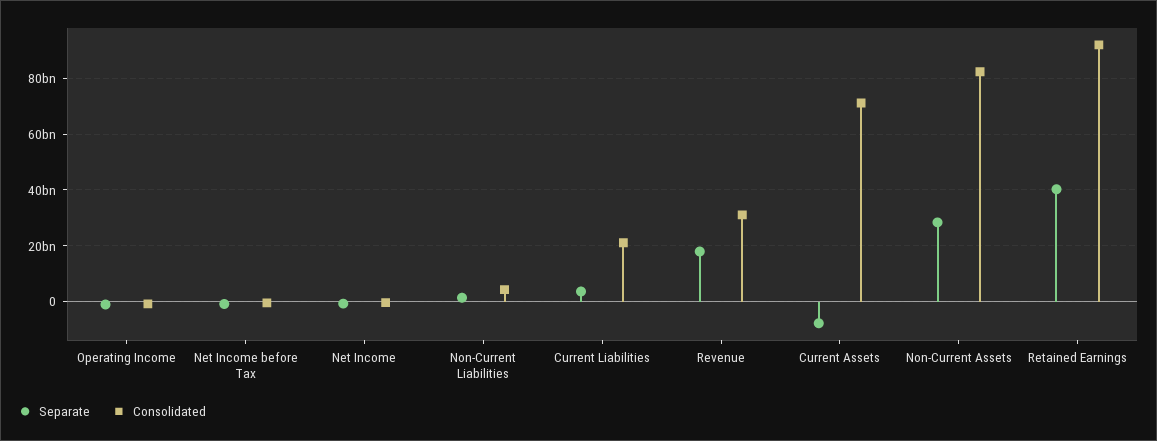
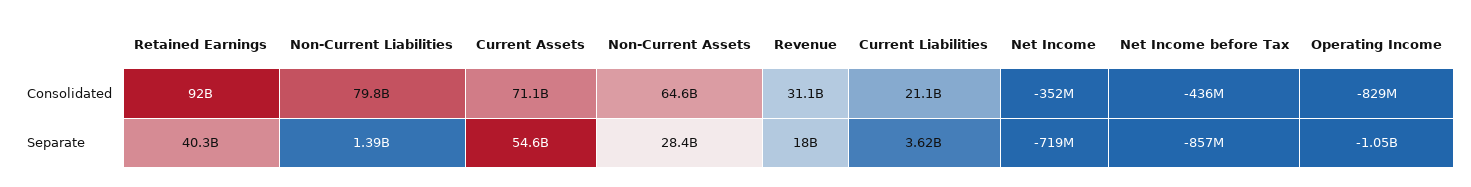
Consolidated, Non-Current Liabilities: 5000000000 -> 79800000000
Separate, Current Assets: -7500000000 -> 54600000000
Consolidated, Non-Current Assets: 82500000000 -> 64600000000

